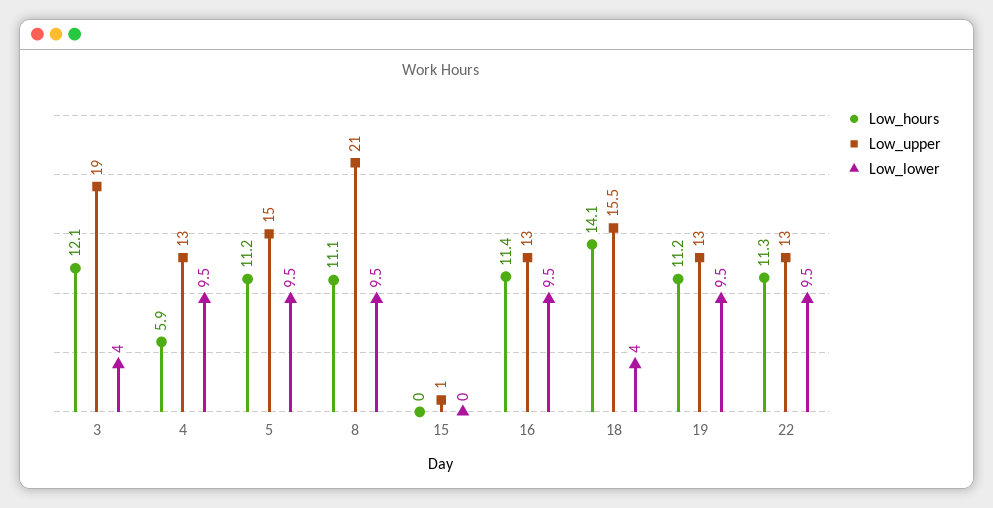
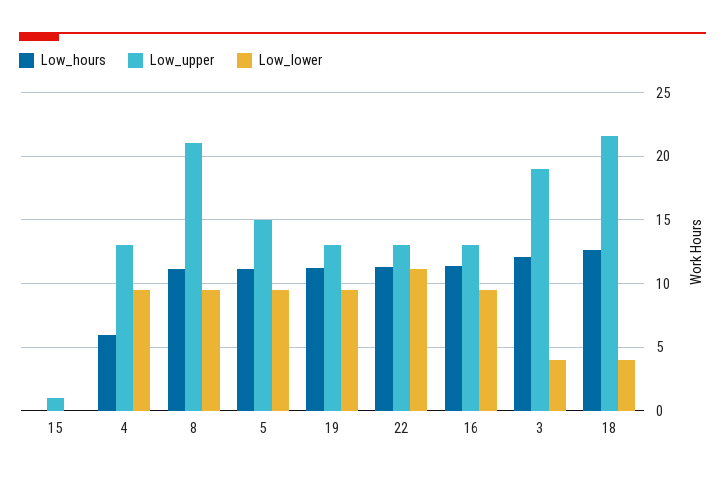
Low_hours, 18: 14.1 -> 12.5
Low_upper, 18: 15.5 -> 21.5
Low_lower, 22: 9.5 -> 11

